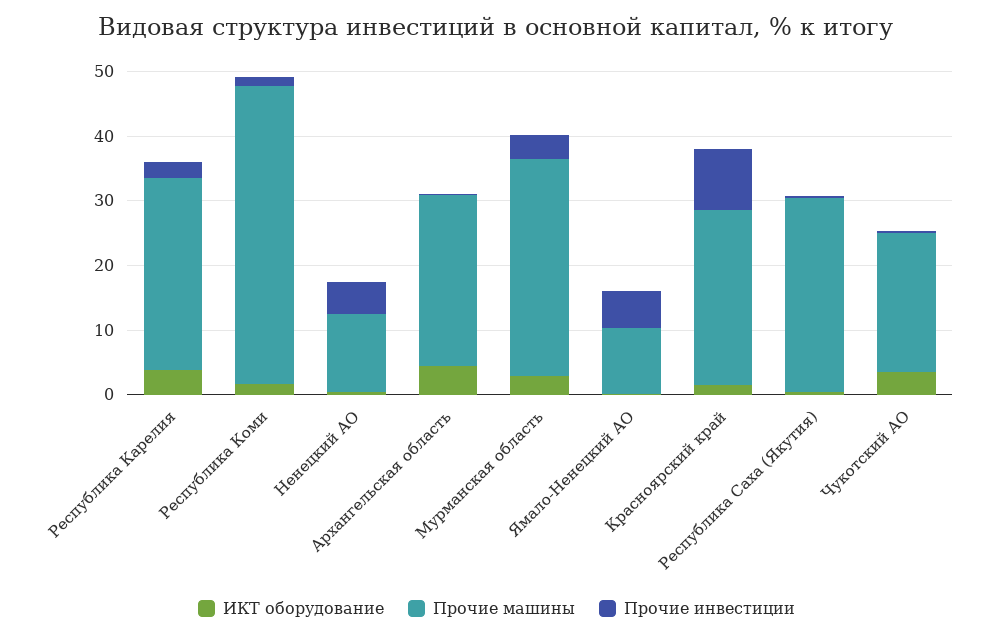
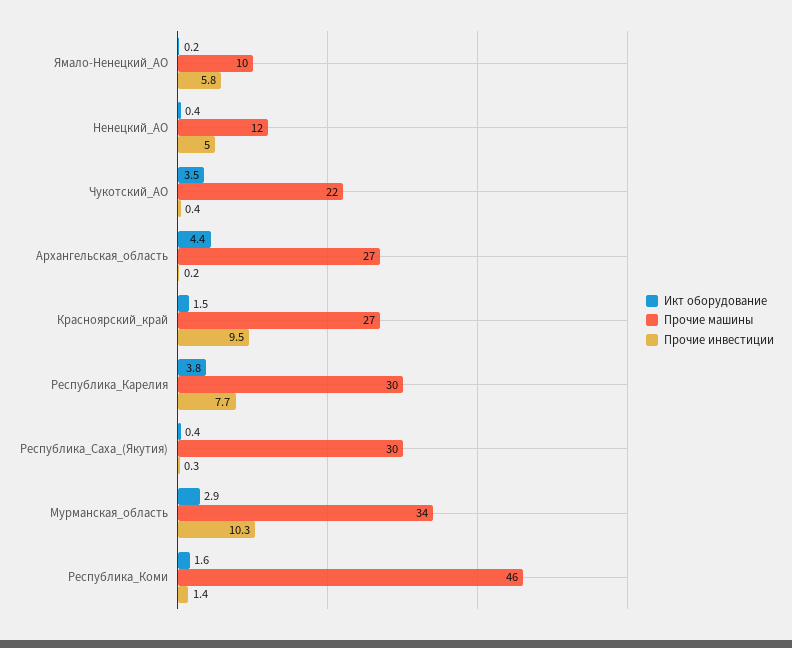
Прочие инвестиции, Республика Карелия: 2 -> 7.7
Прочие инвестиции, Мурманская область: 4 -> 10.3

